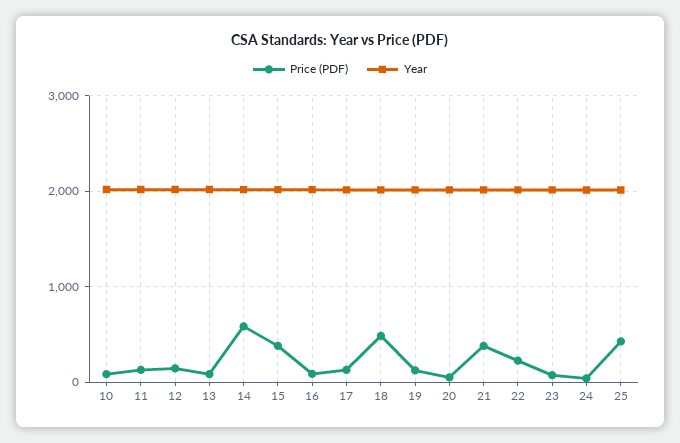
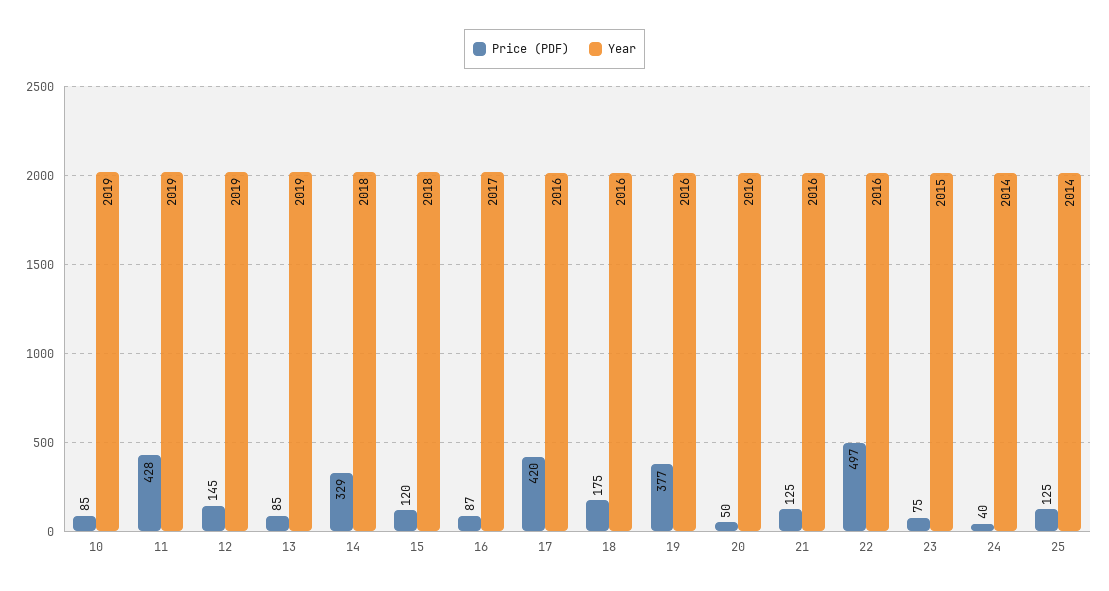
Price (PDF), 11: 100 -> 428
Price (PDF), 14: 600 -> 329
Price (PDF), 15: 400 -> 120
Price (PDF), 17: 100 -> 420
Price (PDF), 18: 500 -> 175
Price (PDF), 19: 100 -> 377
Price (PDF), 21: 400 -> 125
Price (PDF), 22: 200 -> 497
Price (PDF), 25: 400 -> 125

